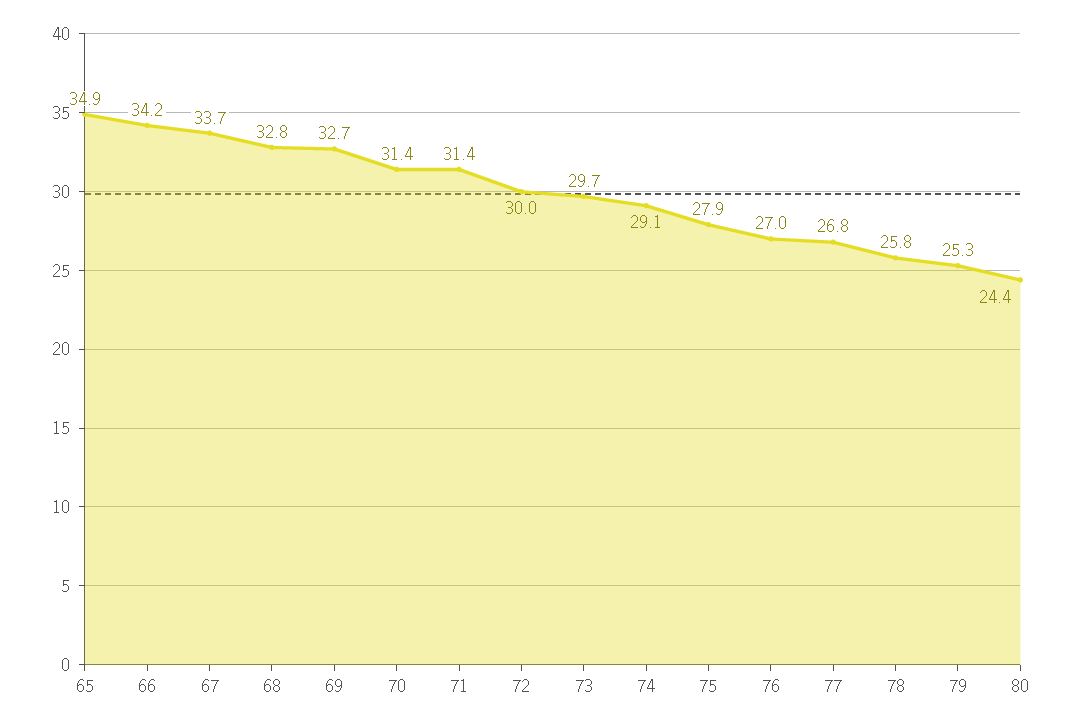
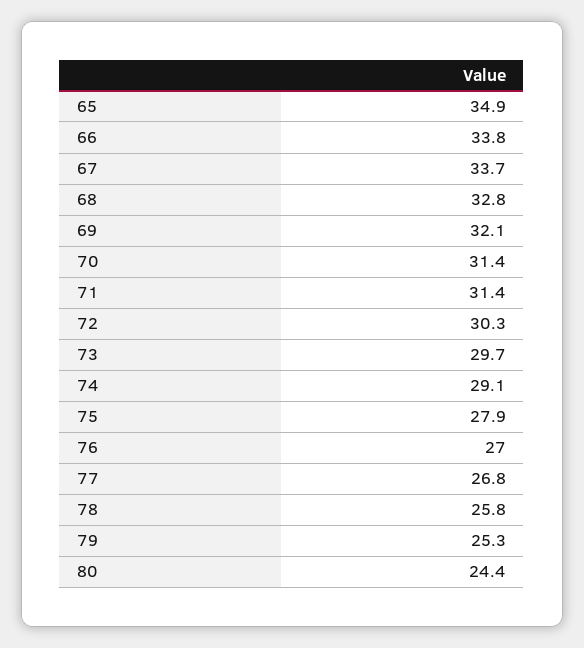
66: 34.2 -> 33.8
69: 32.7 -> 32.1
72: 30 -> 30.3

